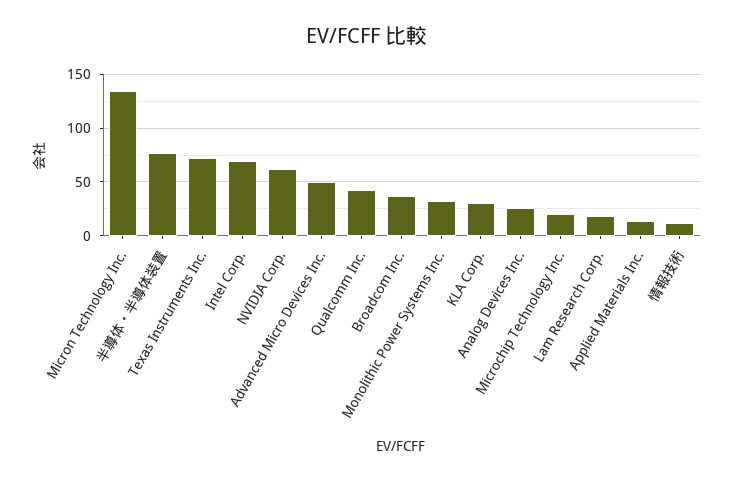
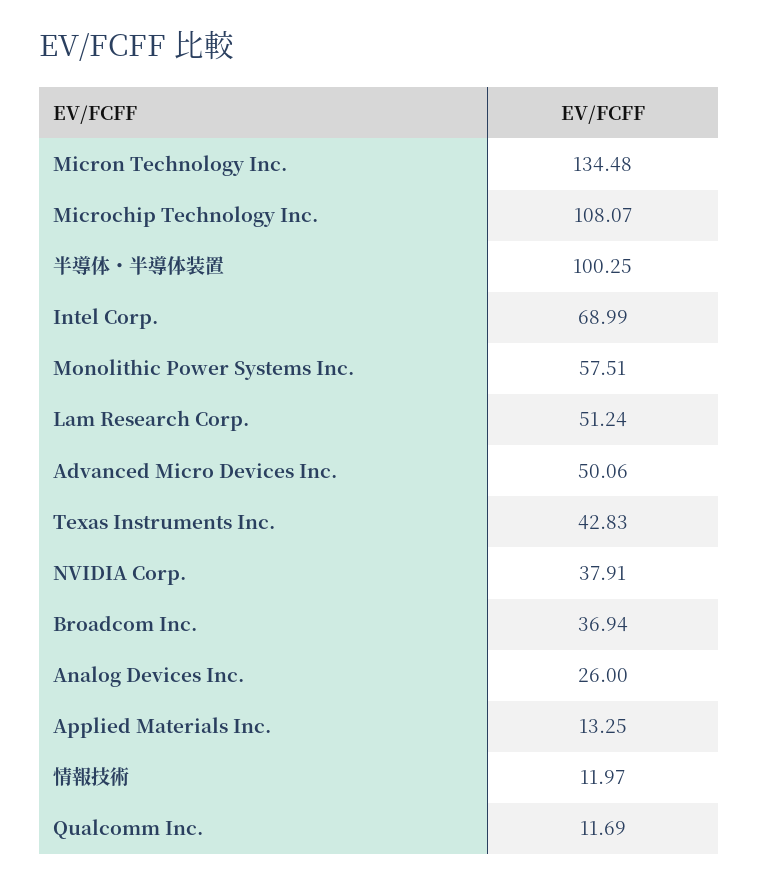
半導体・半導体装置: 80 -> 100.25
Texas Instruments Inc.: 70 -> 42.83
NVIDIA Corp.: 60 -> 37.91
Qualcomm Inc.: 40 -> 11.69
Monolithic Power Systems Inc.: 30 -> 57.51
KLA Corp.: 30 -> none
Microchip Technology Inc.: 20 -> 108.07
Lam Research Corp.: 20 -> 51.24

